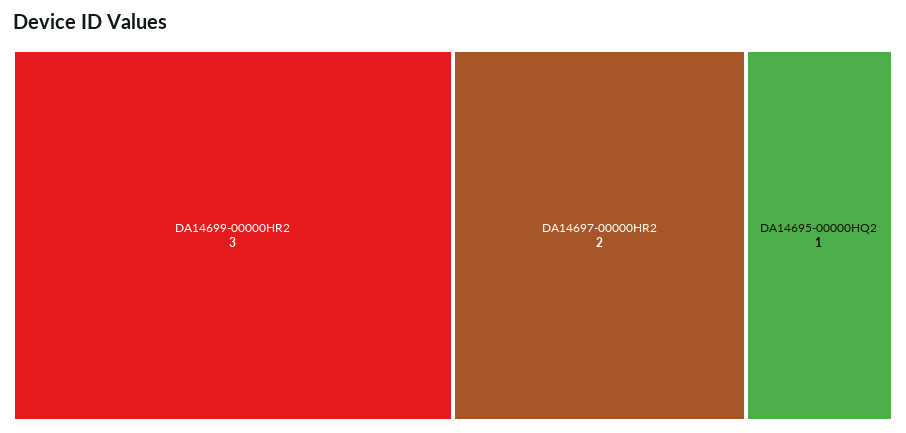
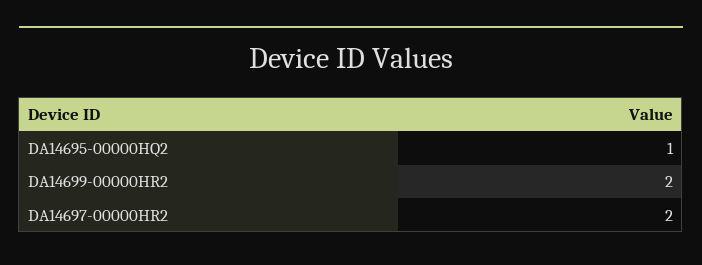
DA14699-00000HR2: 3 -> 2

